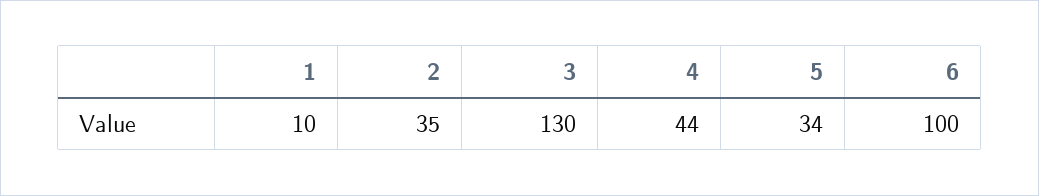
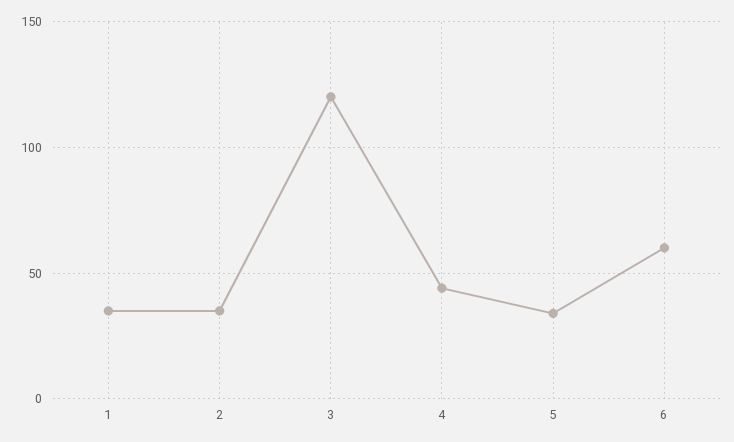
1: 10 -> 35
3: 130 -> 120
6: 100 -> 60

